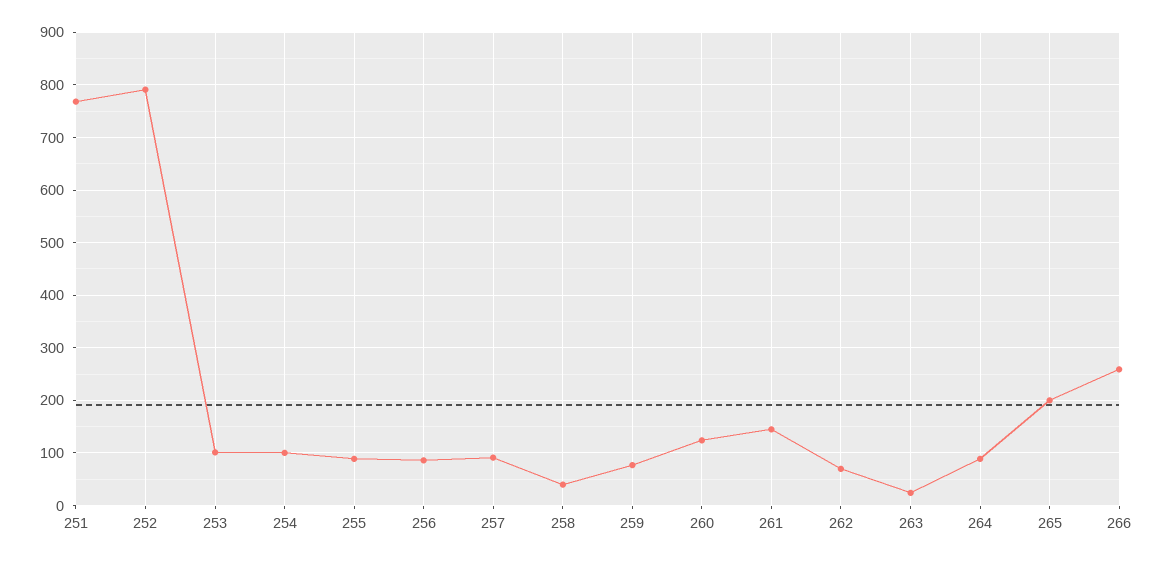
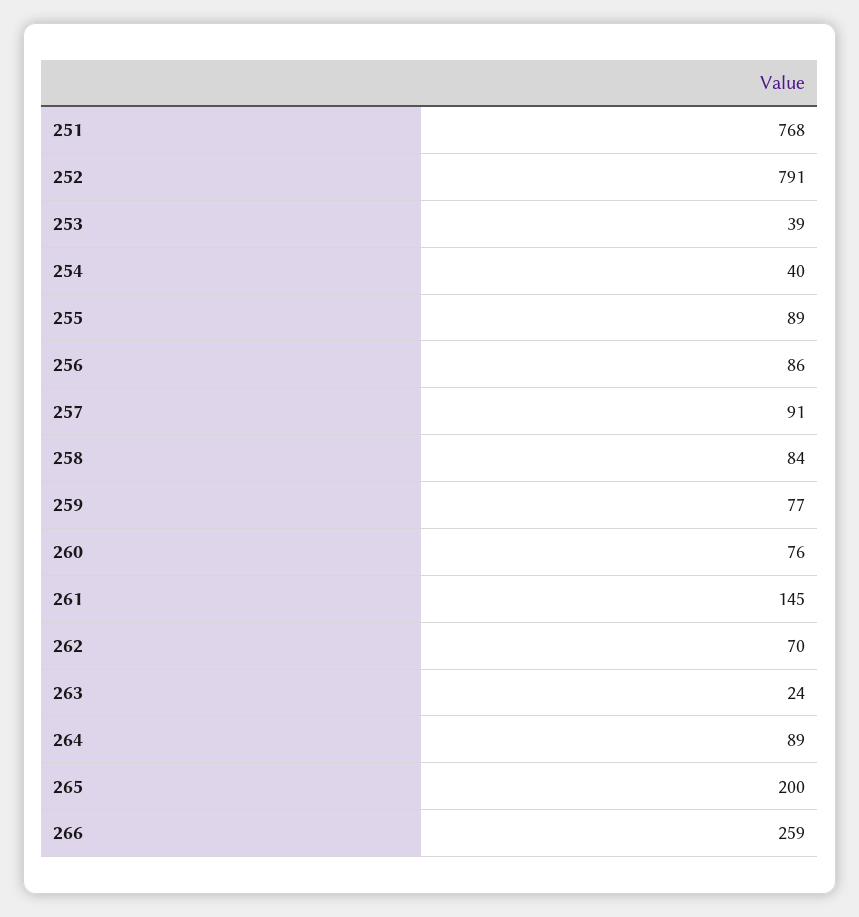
253: 100 -> 39
254: 100 -> 40
258: 40 -> 84
260: 120 -> 76

